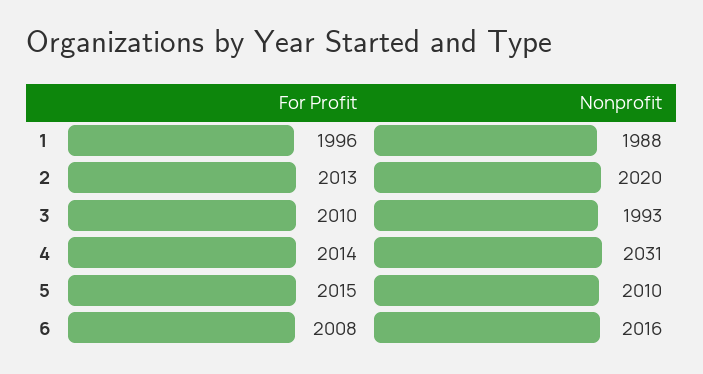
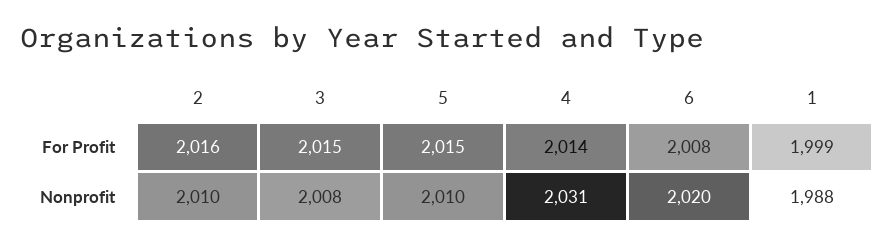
For Profit, 1: 1996 -> 1999
For Profit, 2: 2013 -> 2016
Nonprofit, 2: 2020 -> 2010
For Profit, 3: 2010 -> 2015
Nonprofit, 3: 1993 -> 2008
Nonprofit, 6: 2016 -> 2020

